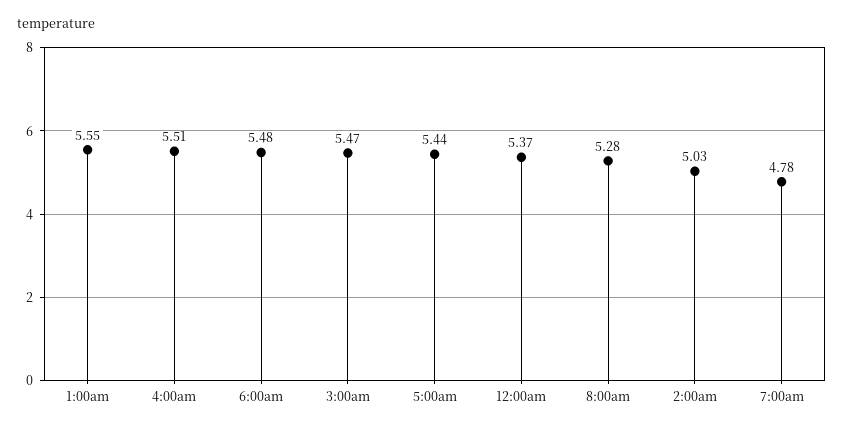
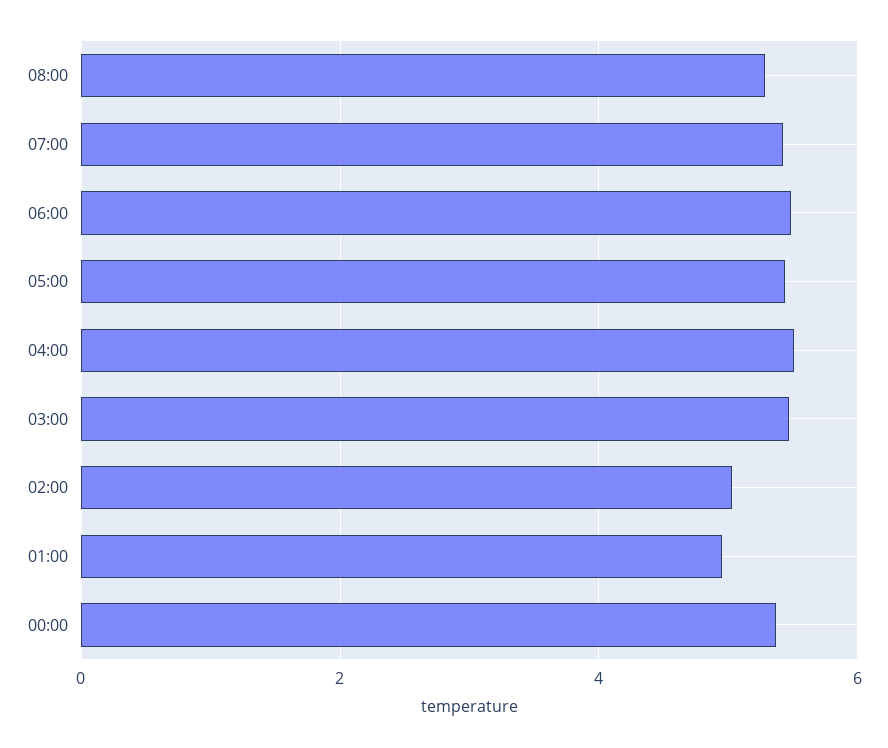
1:00am: 5.55 -> 5
7:00am: 4.78 -> 5.4

